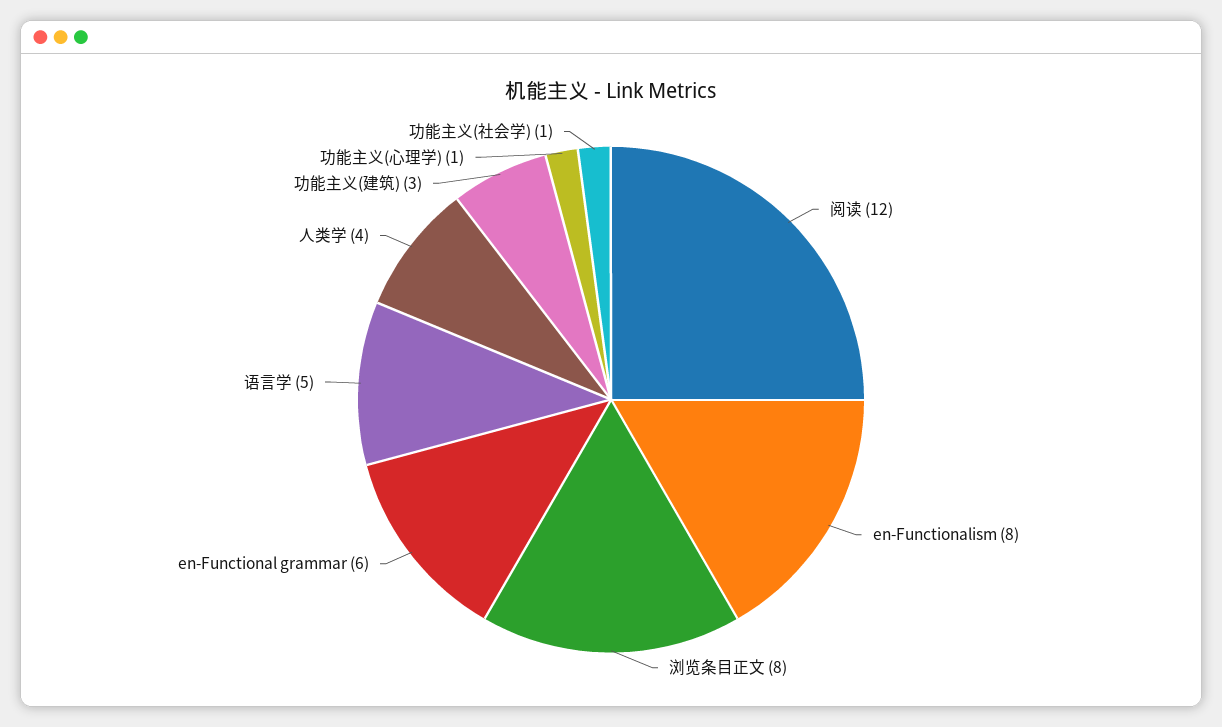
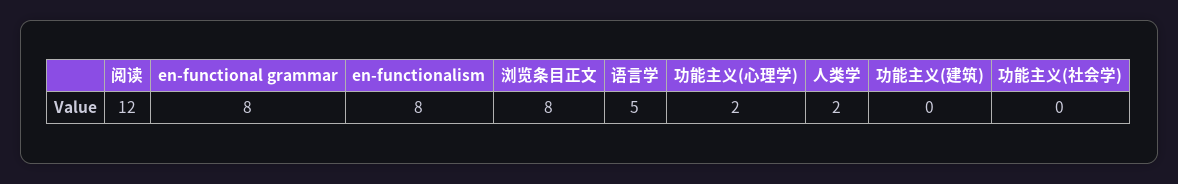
en-Functional grammar: 6 -> 8
人类学: 4 -> 2
功能主义(建筑): 3 -> 0
功能主义(心理学): 1 -> 2
功能主义(社会学): 1 -> 0

